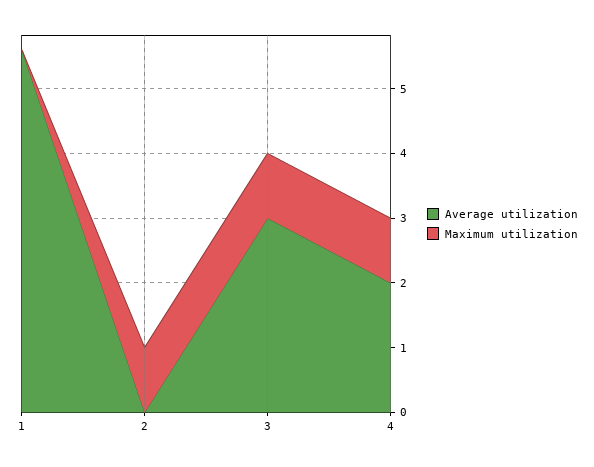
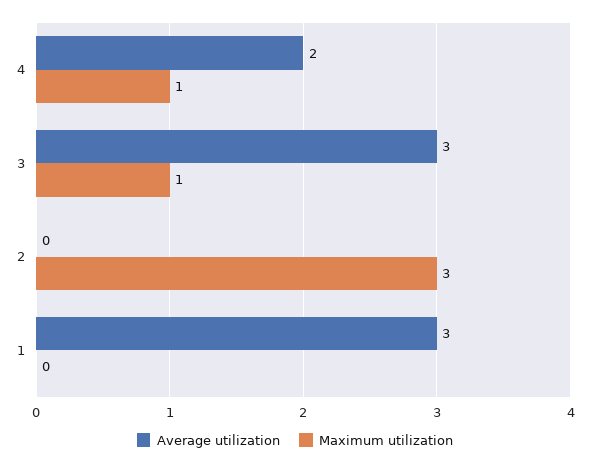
Average utilization, 1: 5.5 -> 3
Maximum utilization, 2: 1 -> 3

